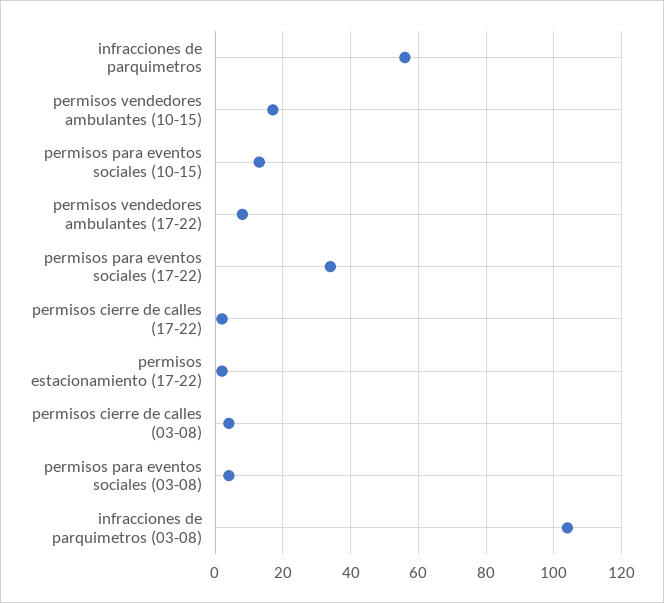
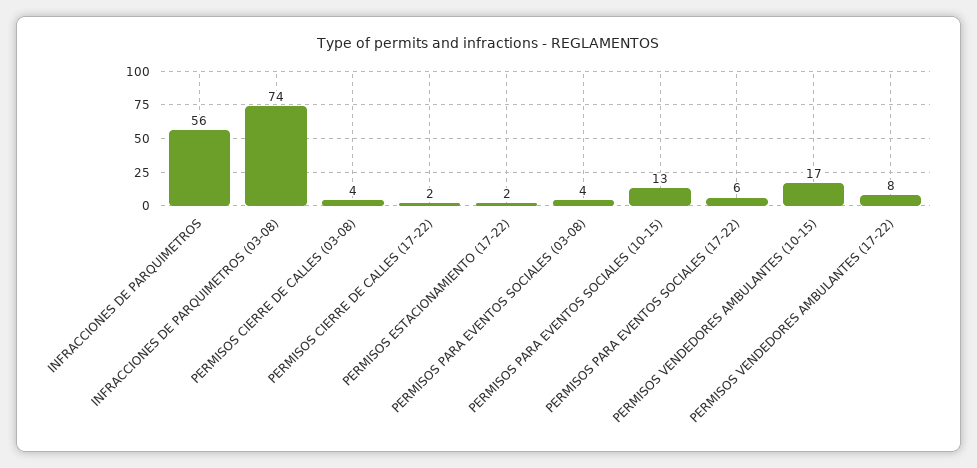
permisos para eventos sociales (17-22): 35 -> 6
infracciones de parquimetros (03-08): 105 -> 74

